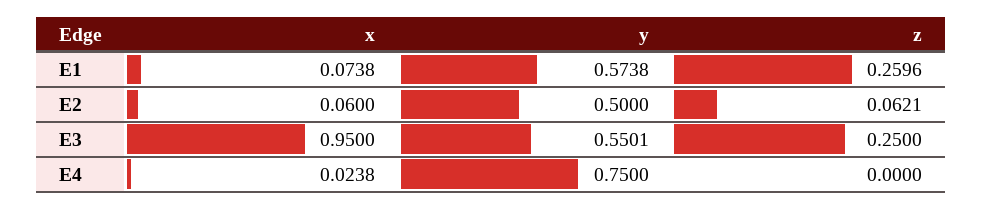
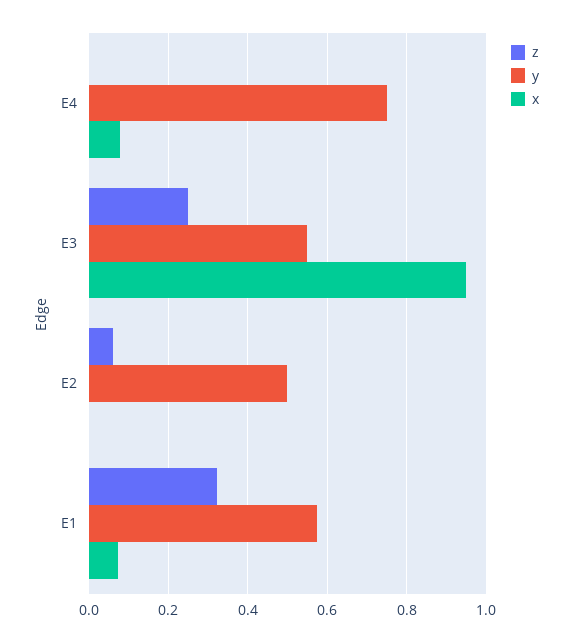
z, E1: 0.2596 -> 0.32
x, E2: 0.06 -> 0
x, E4: 0.0238 -> 0.08

